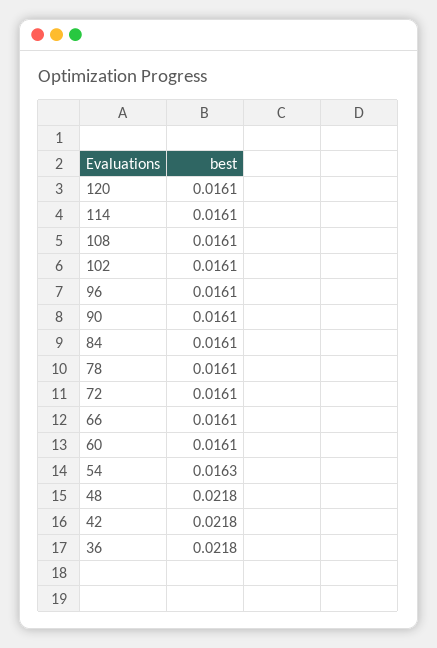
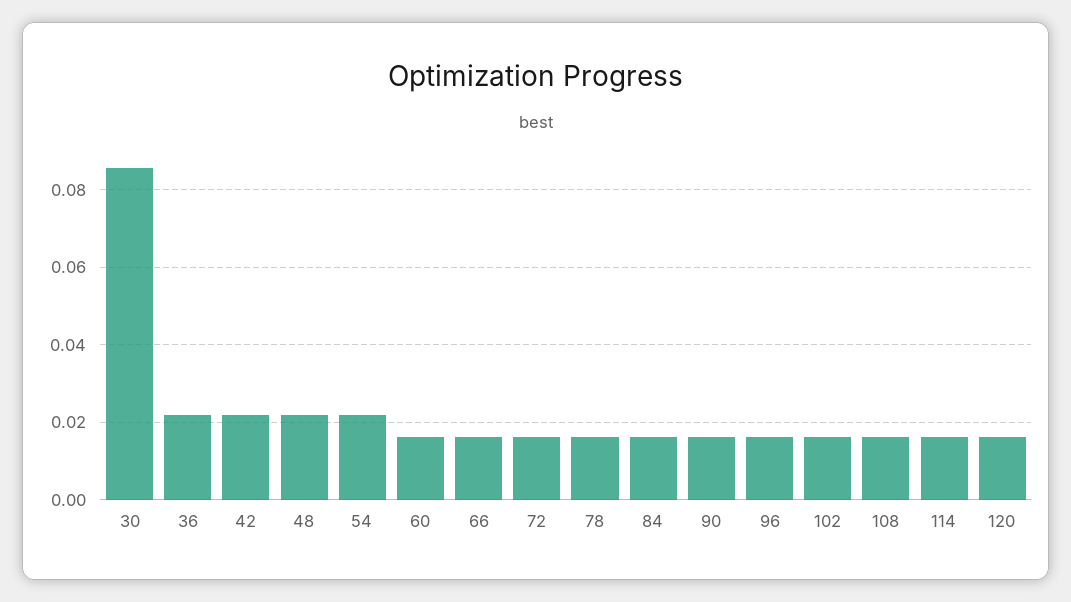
54: 0.0163 -> 0.022
30: none -> 0.086

